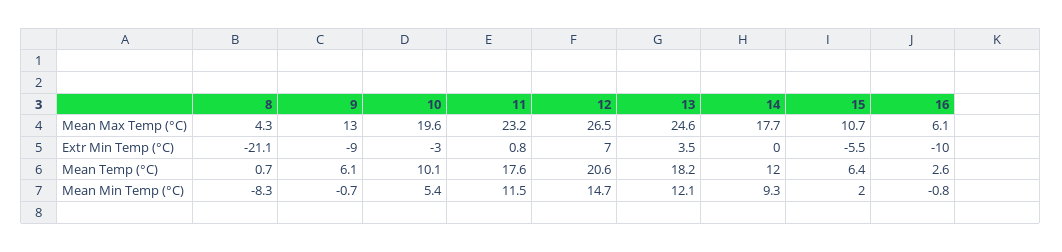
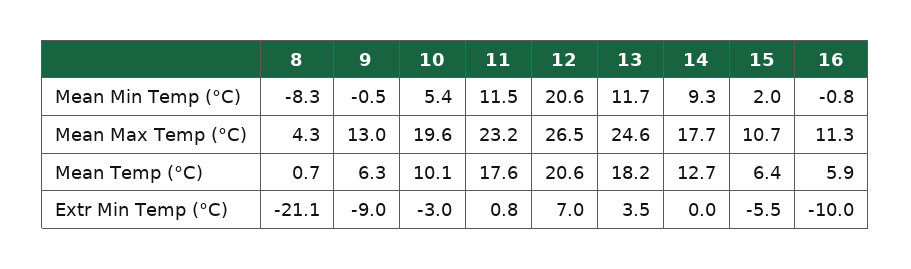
16, Mean Max Temp (°C): 6.1 -> 11.3
9, Mean Temp (°C): 6.1 -> 6.3
14, Mean Temp (°C): 12 -> 12.7
16, Mean Temp (°C): 2.6 -> 5.9
9, Mean Min Temp (°C): -0.7 -> -0.5
12, Mean Min Temp (°C): 14.7 -> 20.6
13, Mean Min Temp (°C): 12.1 -> 11.7

